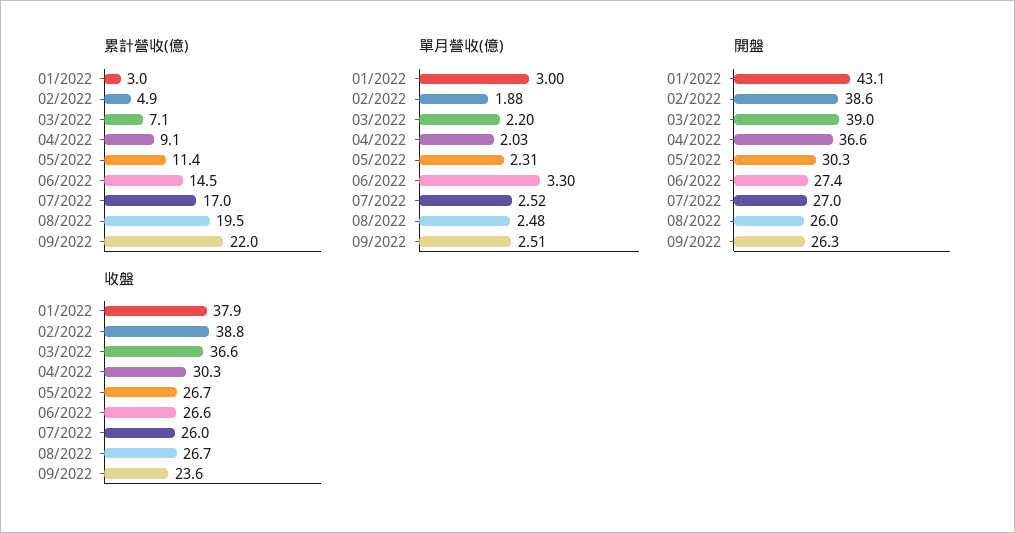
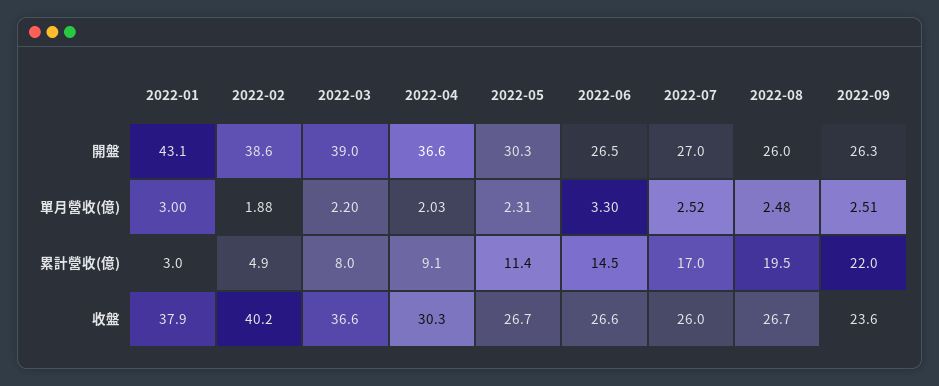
累計營收(億), 03/2022: 7.1 -> 8
開盤, 06/2022: 27.4 -> 26.5
收盤, 02/2022: 38.8 -> 40.2

